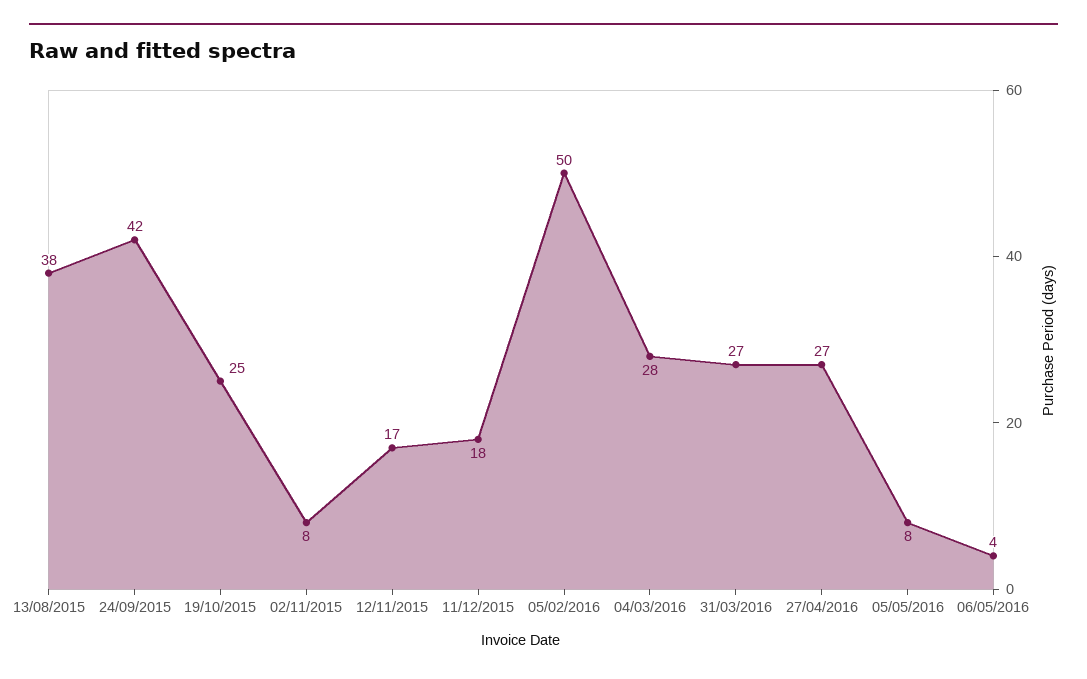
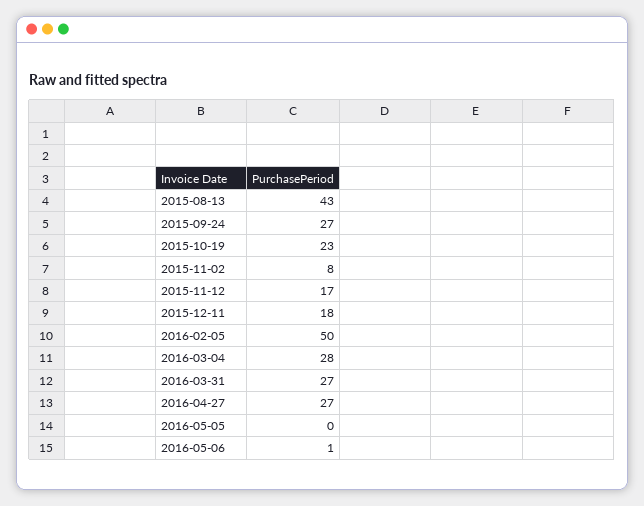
13/08/2015: 38 -> 43
24/09/2015: 42 -> 27
19/10/2015: 25 -> 23
05/05/2016: 8 -> 0
06/05/2016: 4 -> 1

